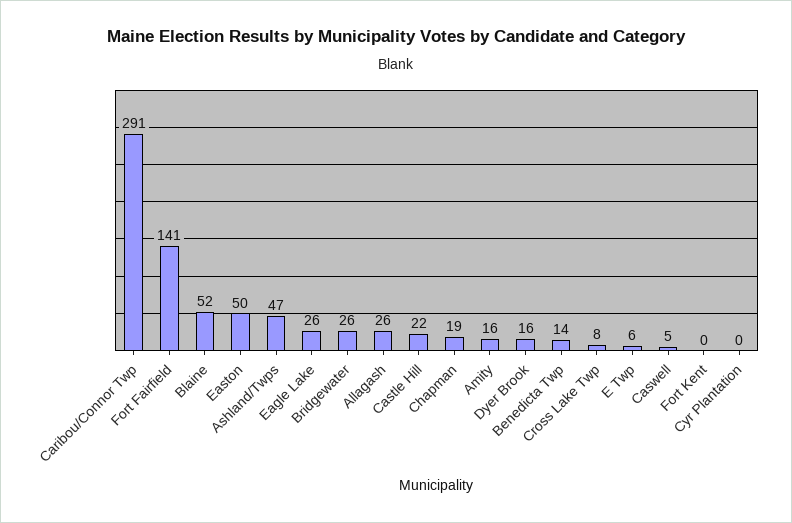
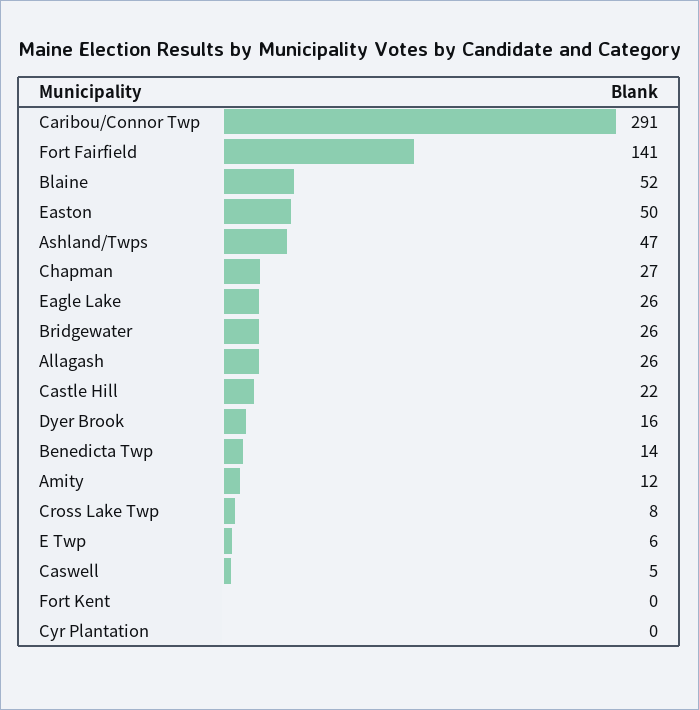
Chapman: 19 -> 27
Amity: 16 -> 12

